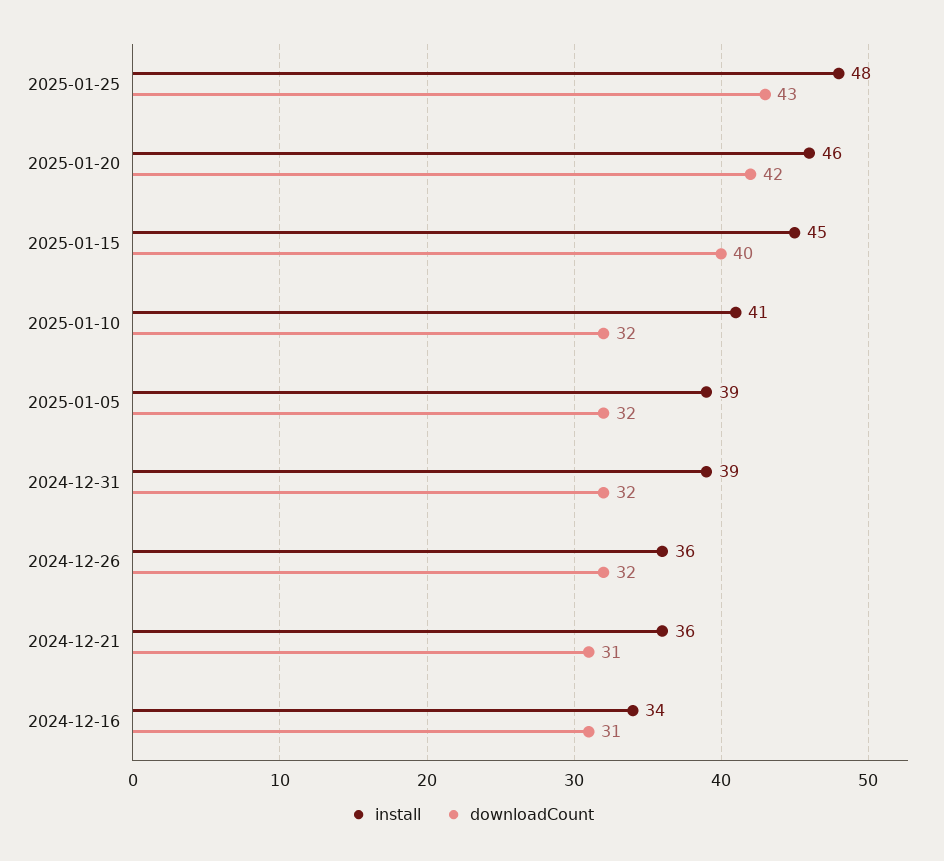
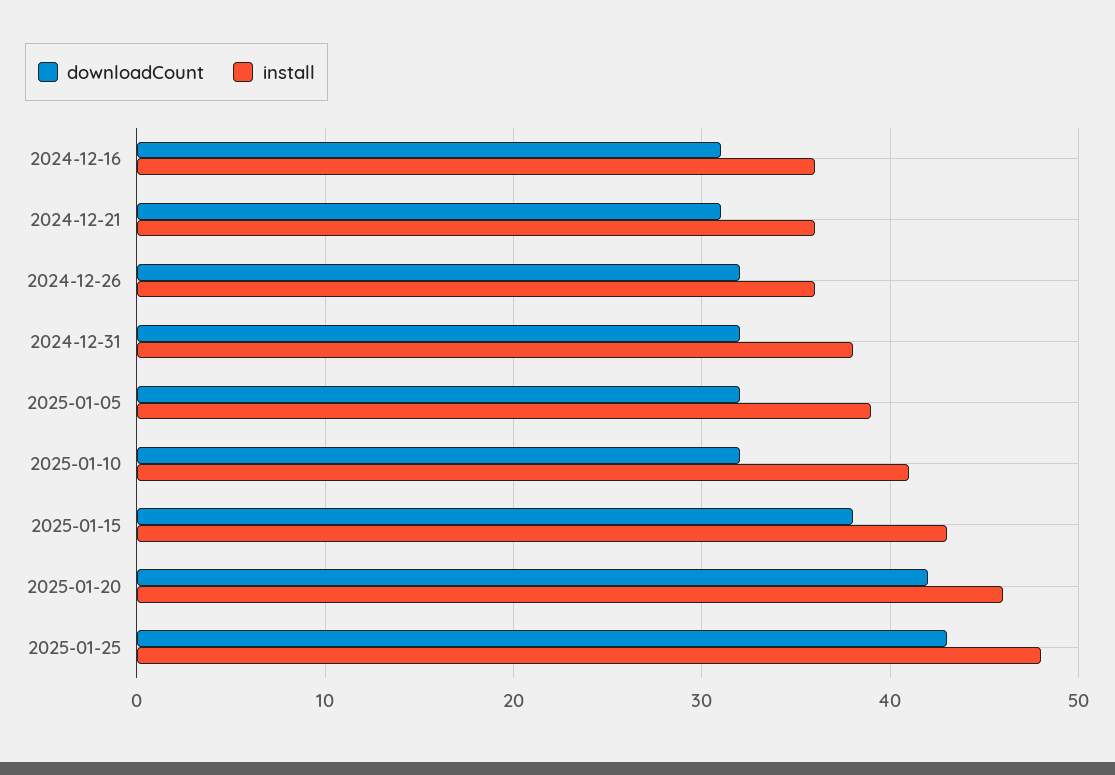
install, 2025-01-15: 45 -> 43
downloadCount, 2025-01-15: 40 -> 38
install, 2024-12-31: 39 -> 38
install, 2024-12-16: 34 -> 36

